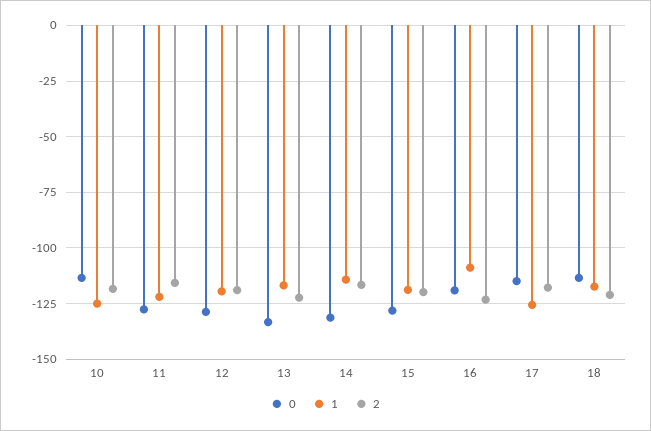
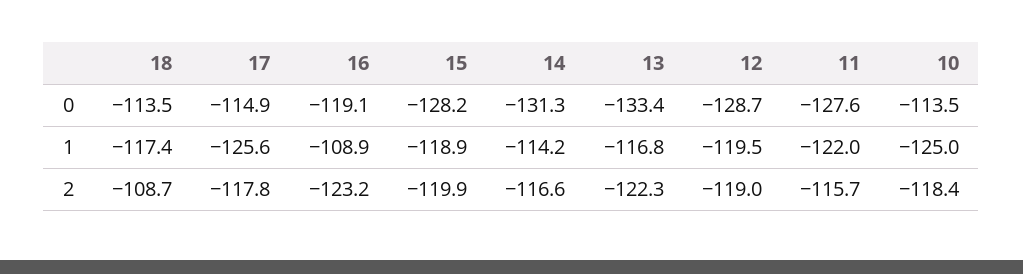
2, 18: -120 -> -108.7

